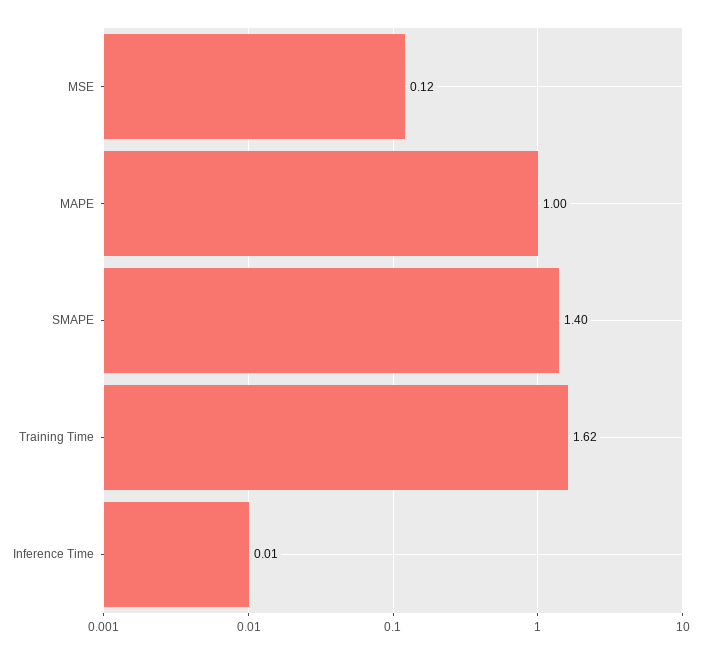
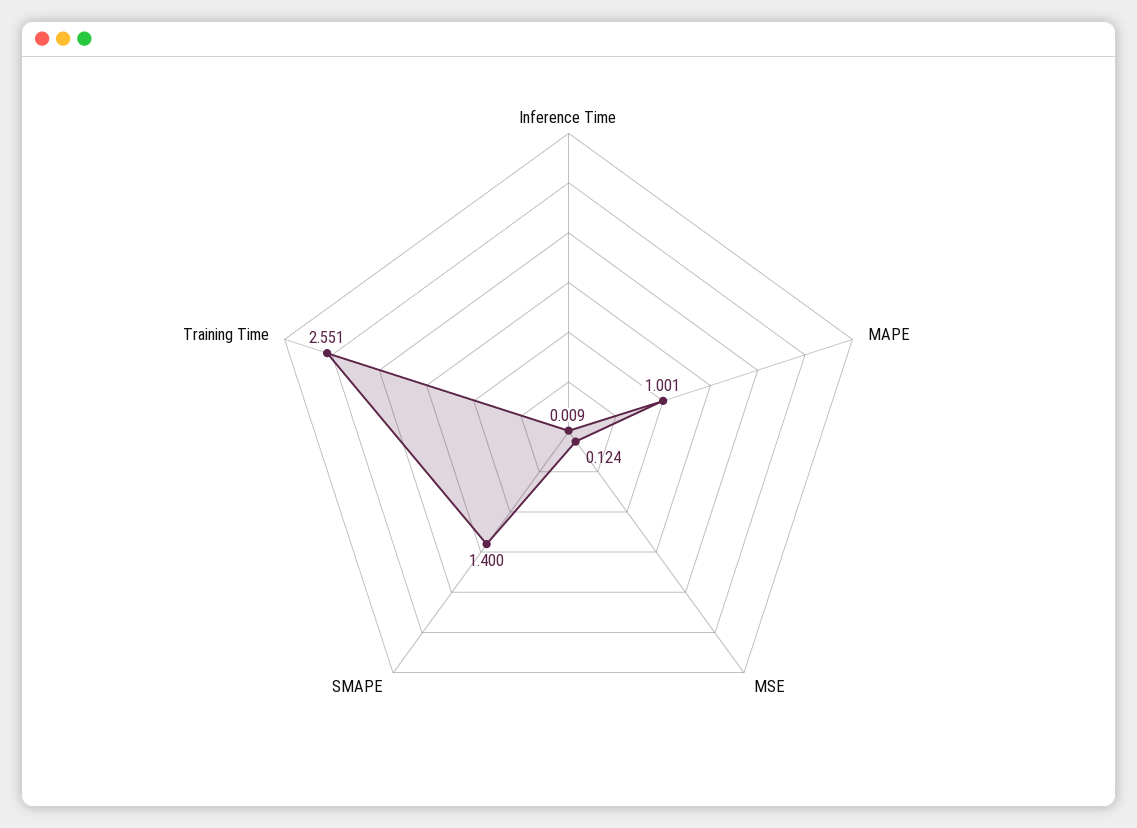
Training Time: 1.62 -> 2.551

